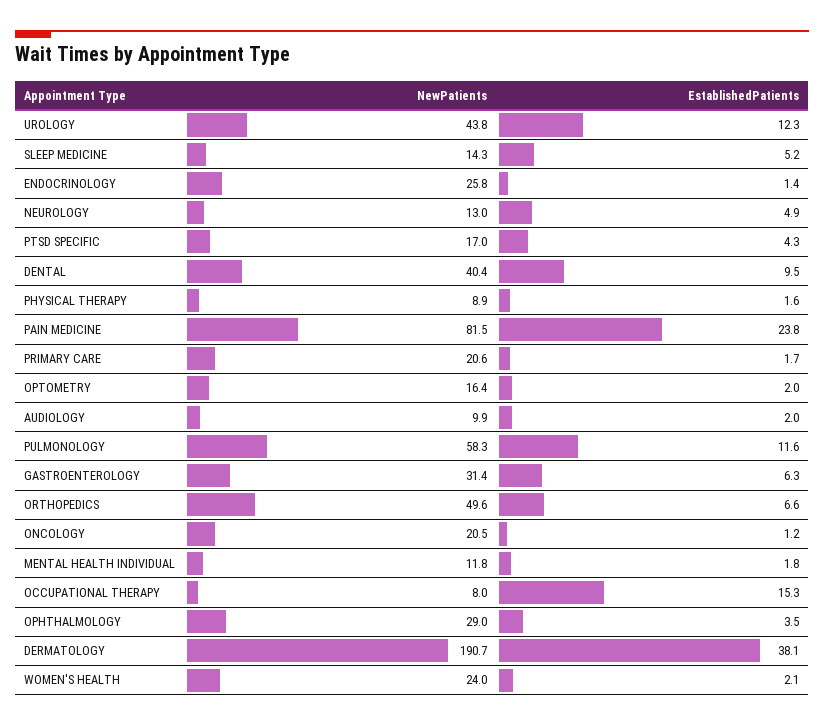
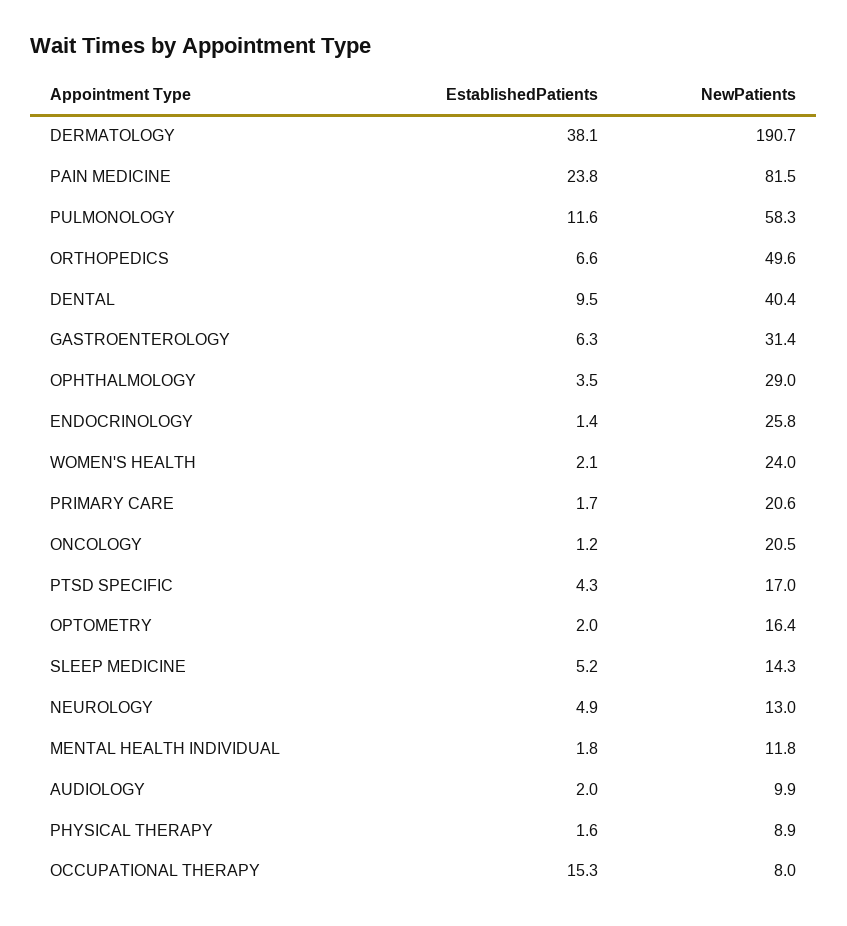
NewPatients, UROLOGY: 43.8 -> none
EstablishedPatients, UROLOGY: 12.3 -> none

